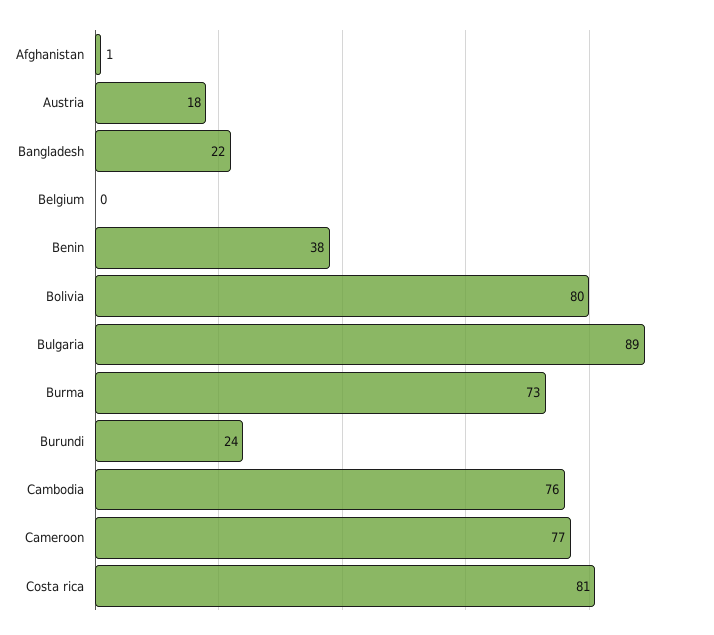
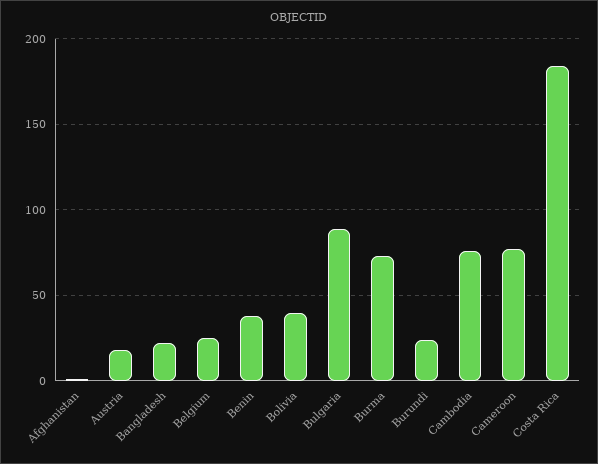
Belgium: 0 -> 25
Bolivia: 80 -> 40
Costa rica: 81 -> 185

